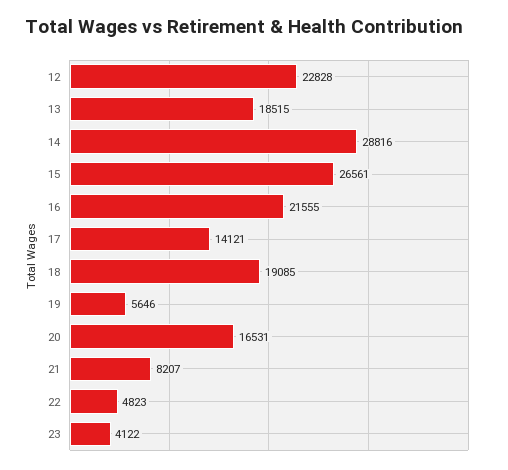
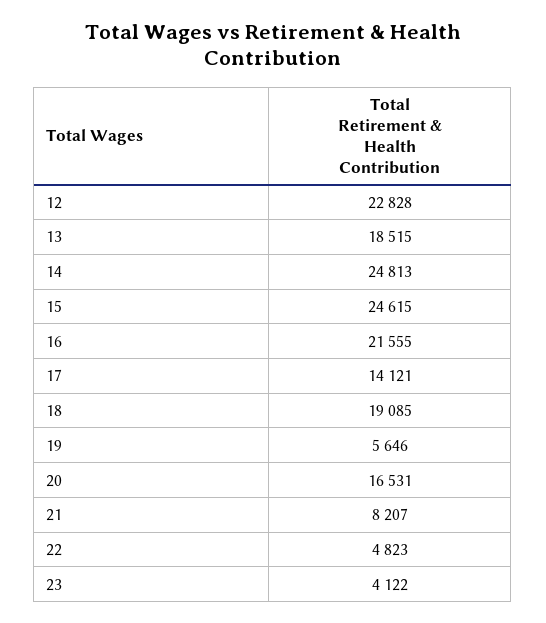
14: 28816 -> 24813
15: 26561 -> 24615

